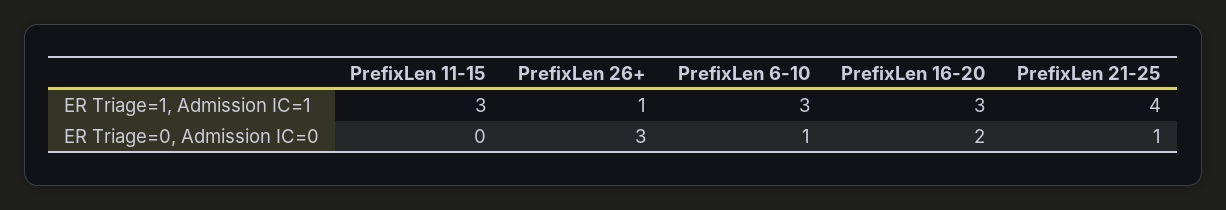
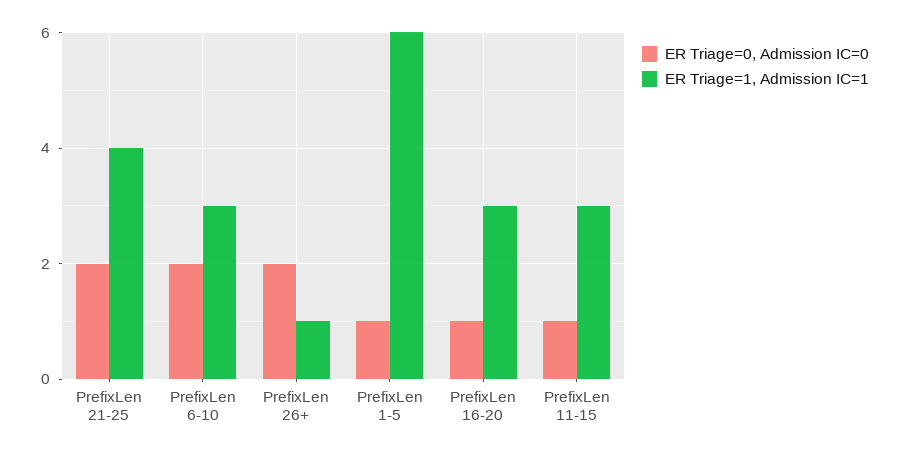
ER Triage=0, Admission IC=0, PrefixLen 11-15: 0 -> 1
ER Triage=0, Admission IC=0, PrefixLen 26+: 3 -> 2
ER Triage=0, Admission IC=0, PrefixLen 6-10: 1 -> 2
ER Triage=0, Admission IC=0, PrefixLen 16-20: 2 -> 1
ER Triage=0, Admission IC=0, PrefixLen 21-25: 1 -> 2
ER Triage=0, Admission IC=0, PrefixLen 1-5: none -> 1
ER Triage=1, Admission IC=1, PrefixLen 1-5: none -> 6

